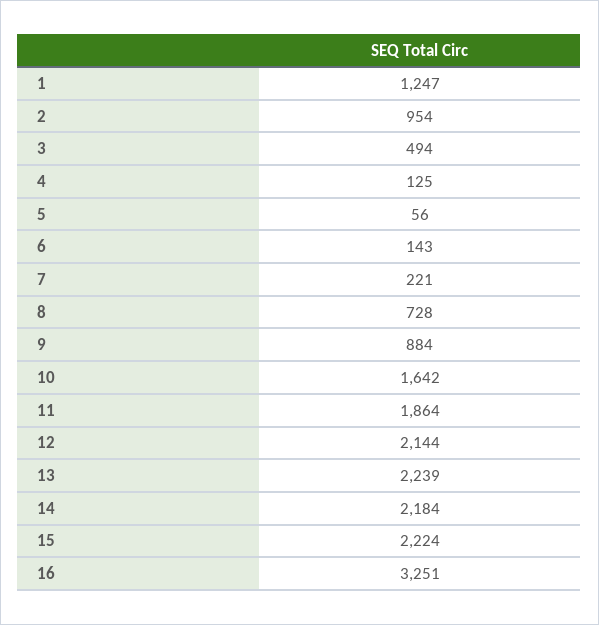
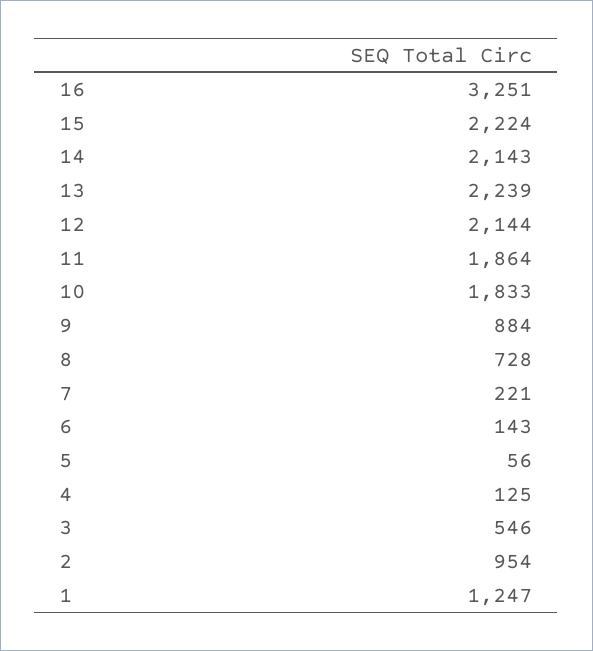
3: 494 -> 546
10: 1642 -> 1833
14: 2184 -> 2143

